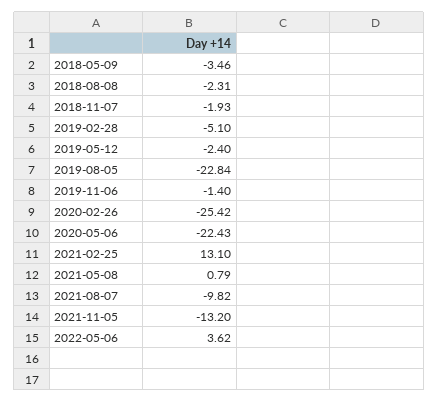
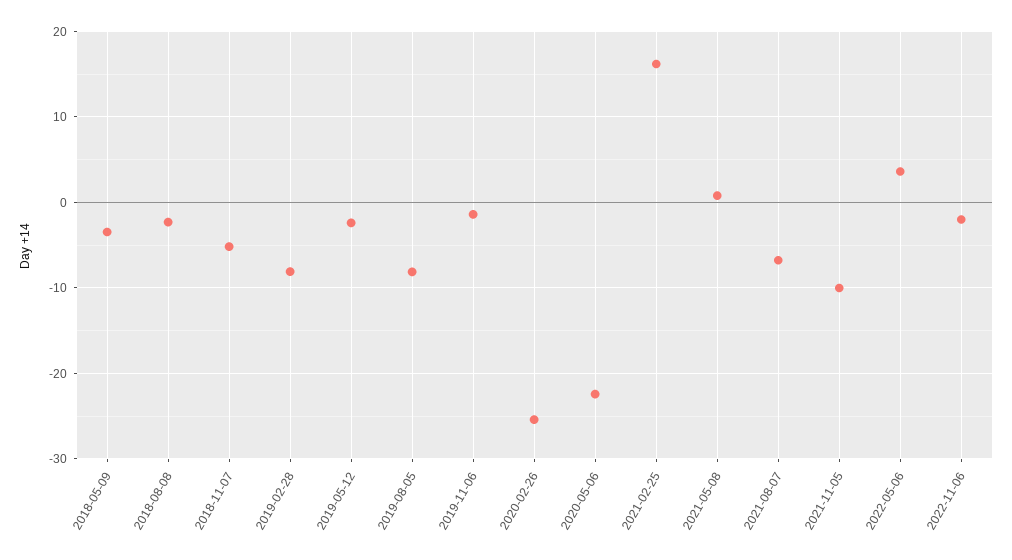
2018-11-07: -1.93 -> -5
2019-02-28: -5.1 -> -8
2019-08-05: -22.84 -> -8
2021-02-25: 13.1 -> 16
2021-08-07: -9.82 -> -7
2021-11-05: -13.2 -> -10
2022-11-06: none -> -2

